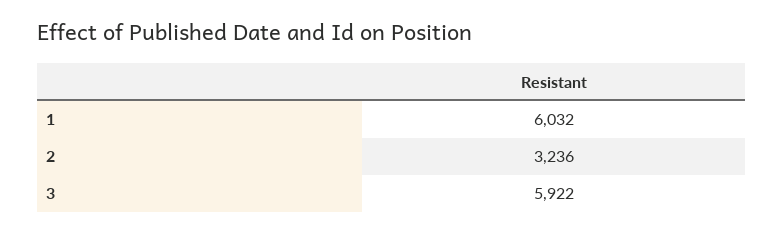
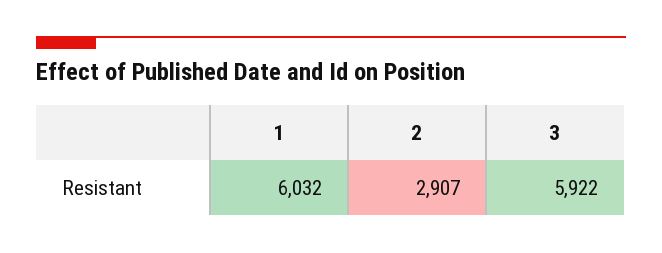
2: 3236 -> 2907

